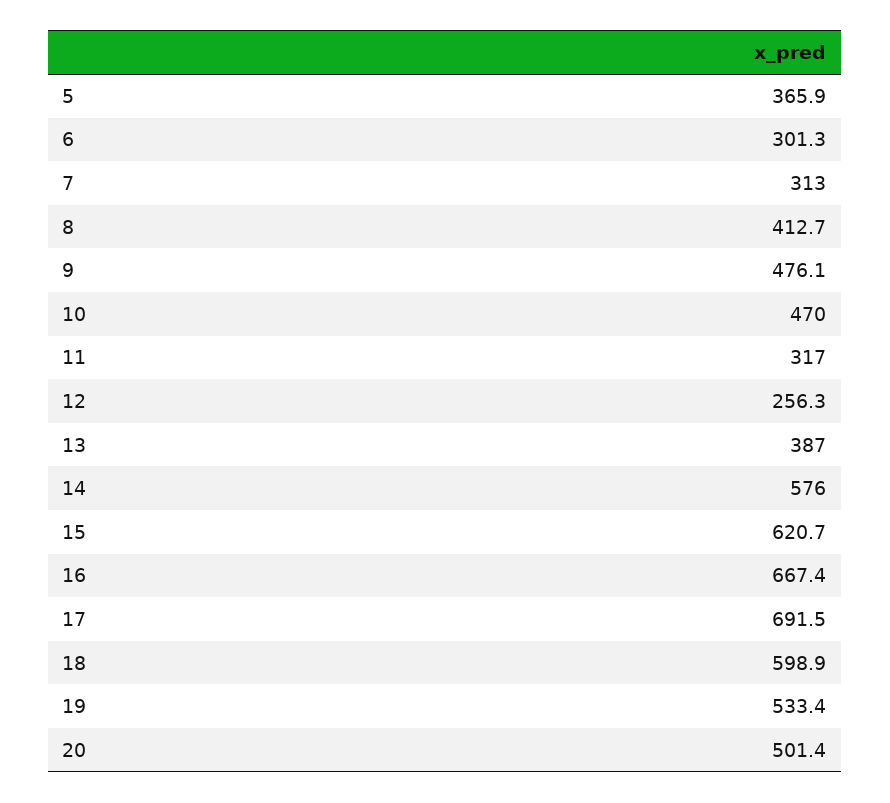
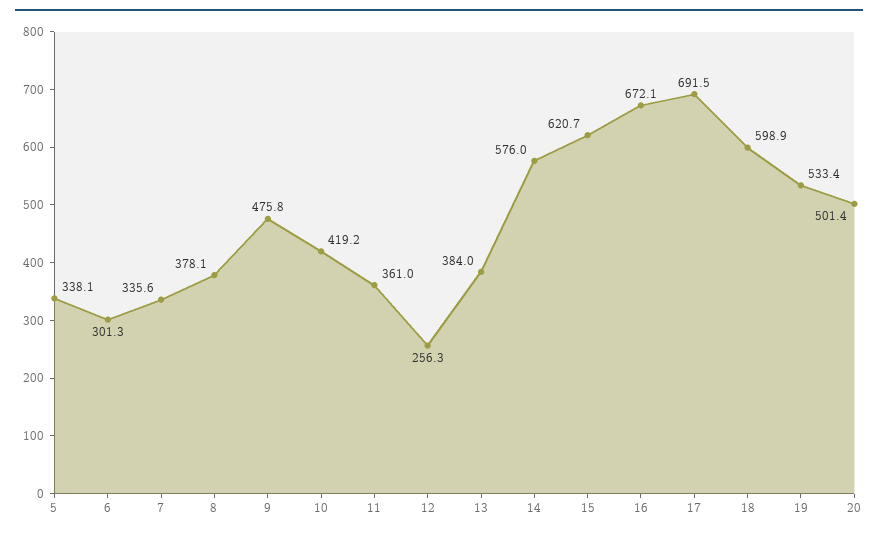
5: 365.9 -> 338.1
7: 313 -> 335.6
8: 412.7 -> 378.1
9: 476.1 -> 475.8
10: 470 -> 419.2
11: 317 -> 361
13: 387 -> 384
16: 667.4 -> 672.1

